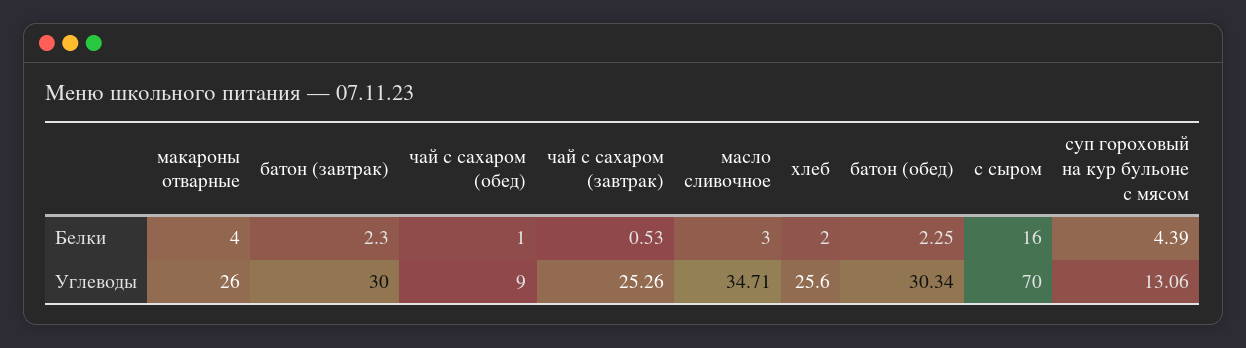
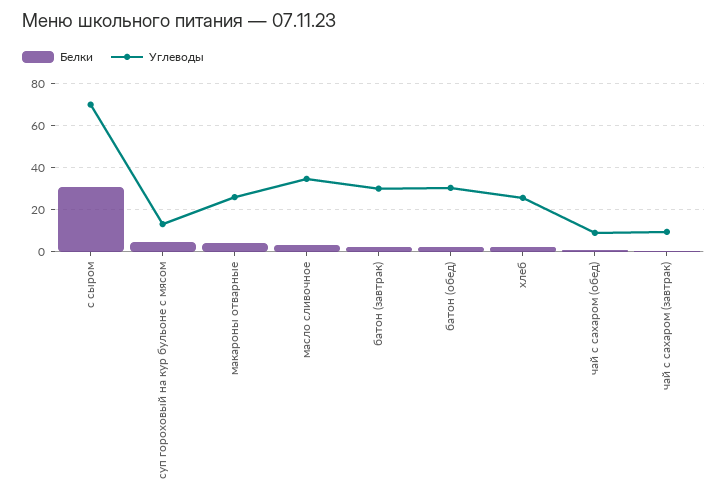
Белки, с сыром: 16 -> 30
Углеводы, чай с сахаром (завтрак): 25.26 -> 10

